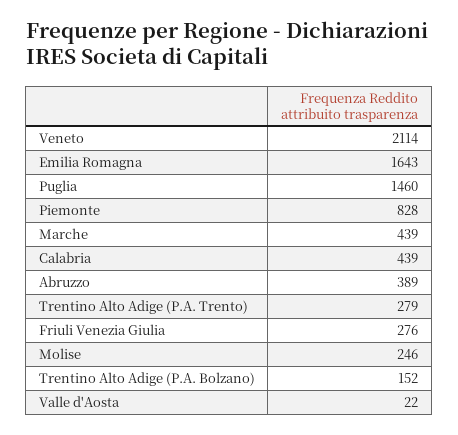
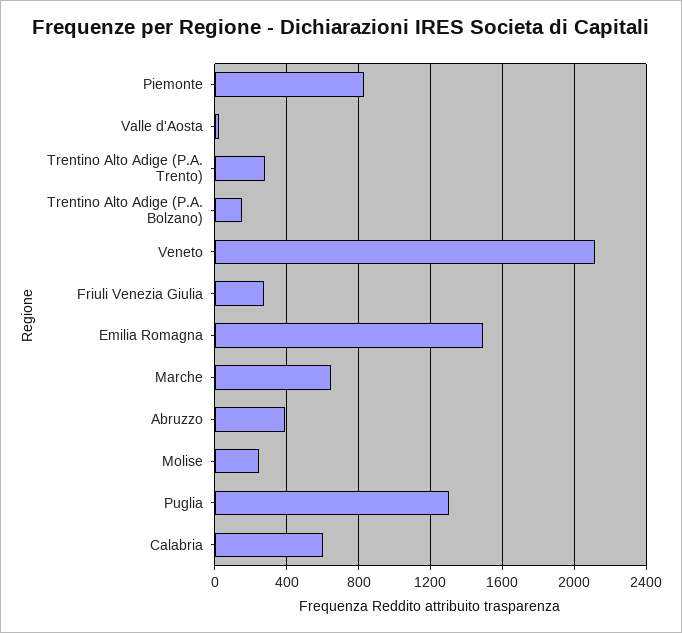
Emilia Romagna: 1643 -> 1500
Puglia: 1460 -> 1300
Marche: 439 -> 650
Calabria: 439 -> 600

